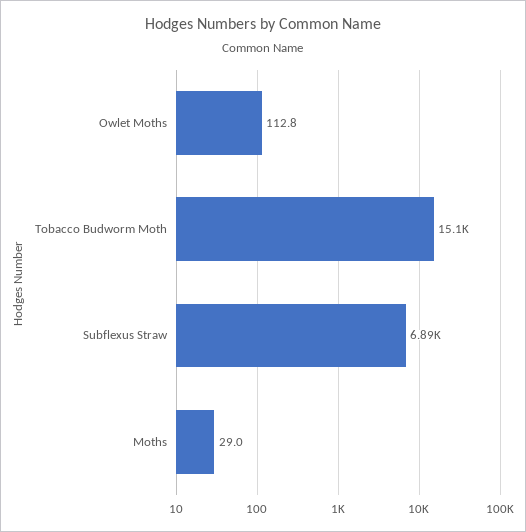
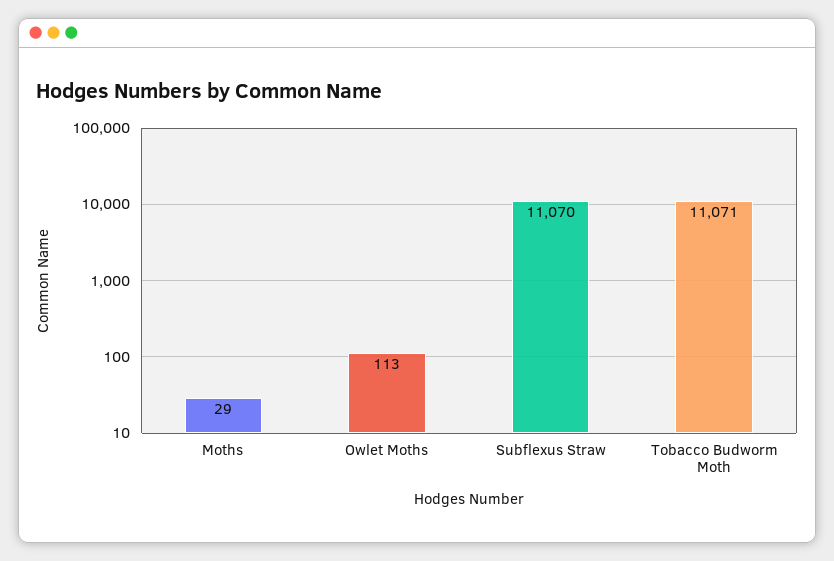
Tobacco Budworm Moth: 15100 -> 11071
Subflexus Straw: 6890 -> 11070

